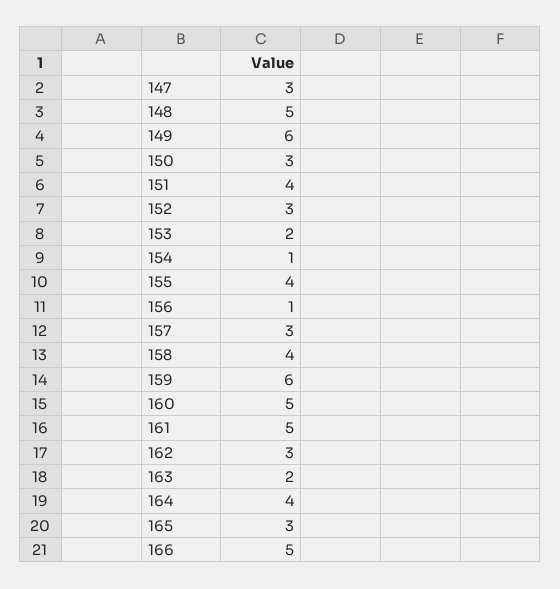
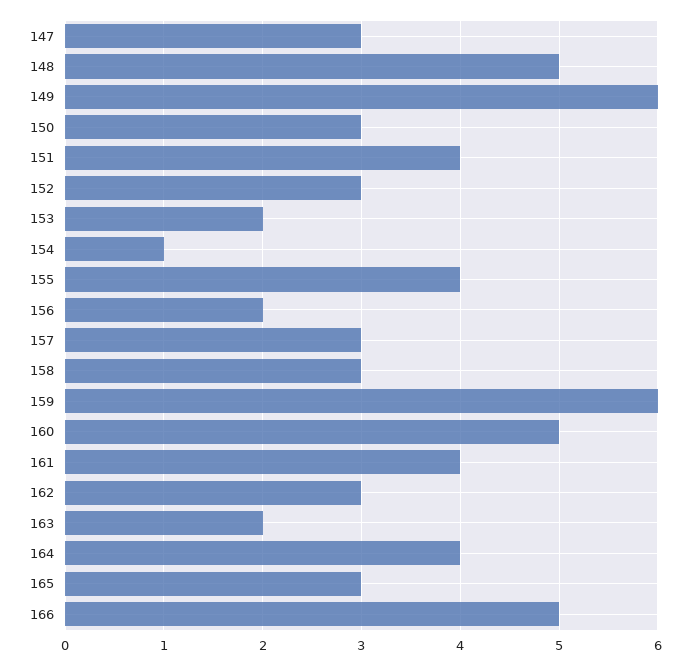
156: 1 -> 2
158: 4 -> 3
161: 5 -> 4

